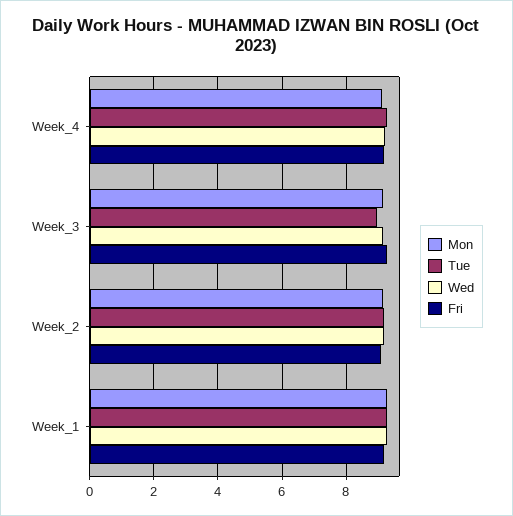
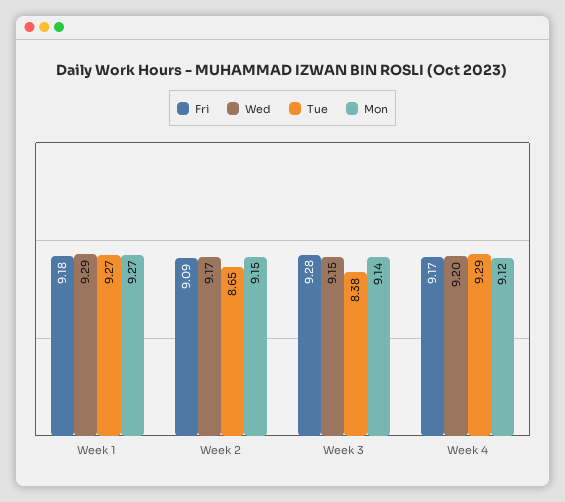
Tue, Week_3: 9 -> 8.38
Tue, Week_2: 9.2 -> 8.65

